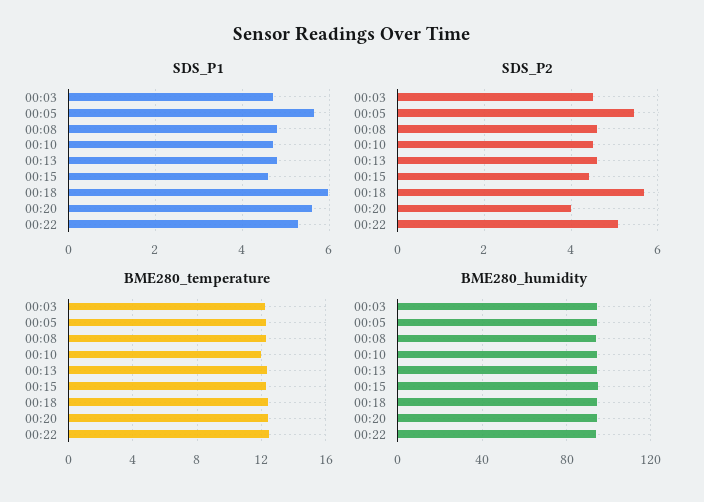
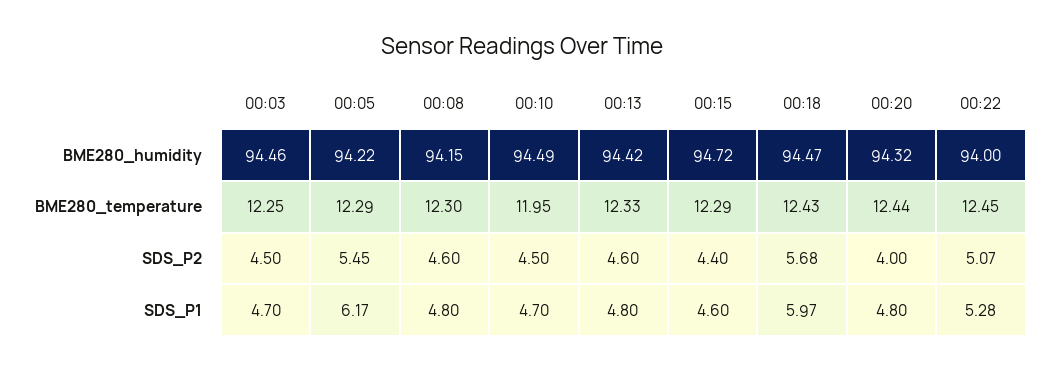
SDS_P1, 00:05: 5.6 -> 6.17
SDS_P1, 00:20: 5.6 -> 4.8

